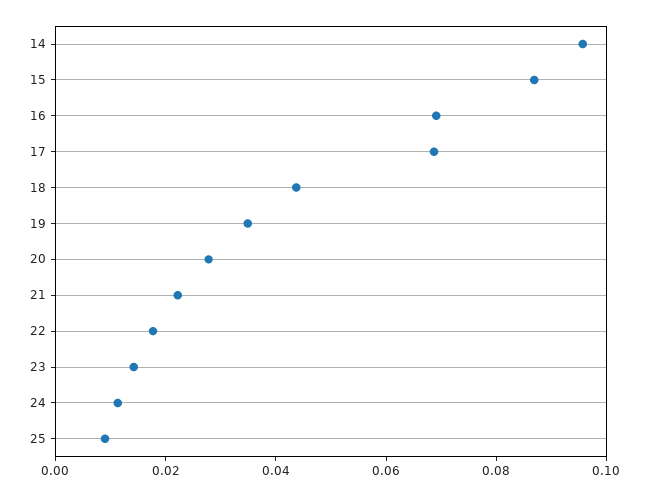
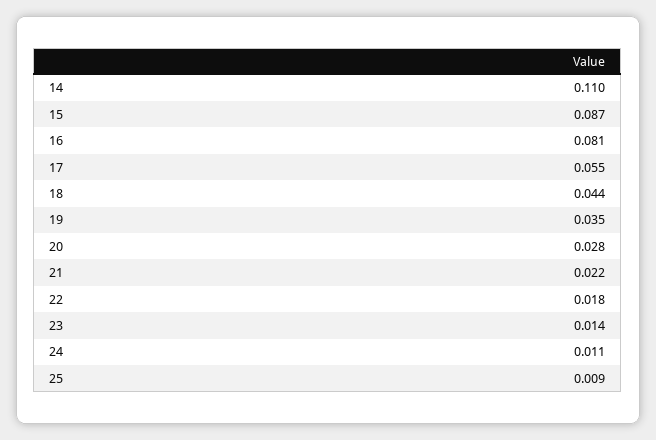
14: 0.095 -> 0.11
16: 0.07 -> 0.081
17: 0.07 -> 0.055

